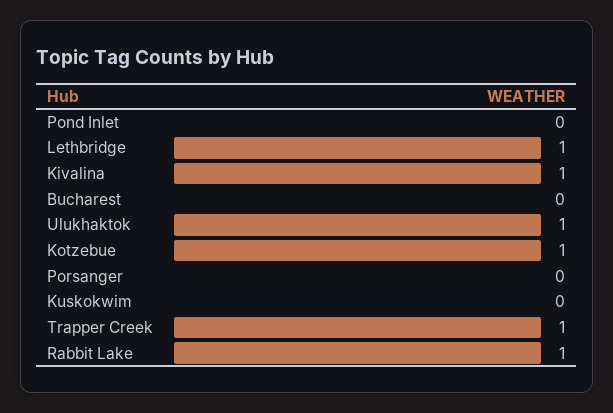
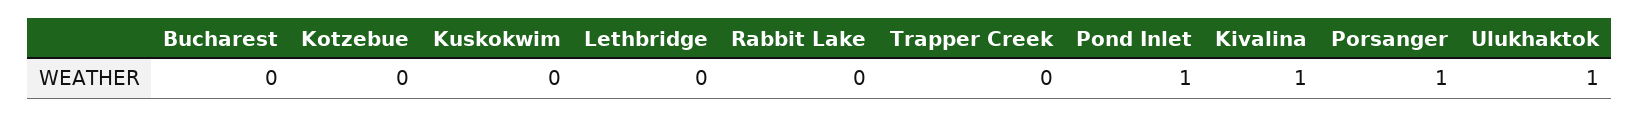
Pond Inlet: 0 -> 1
Lethbridge: 1 -> 0
Kotzebue: 1 -> 0
Porsanger: 0 -> 1
Trapper Creek: 1 -> 0
Rabbit Lake: 1 -> 0

